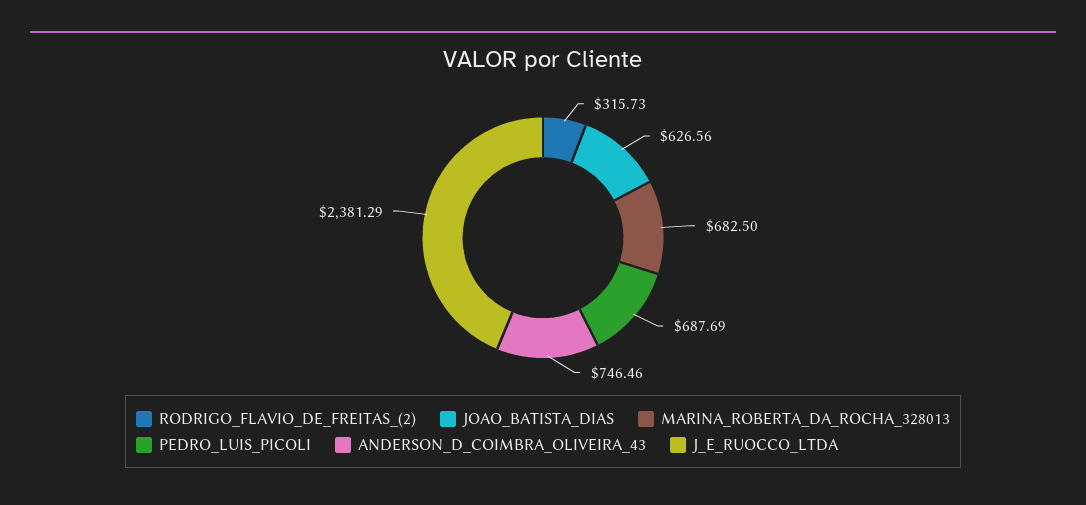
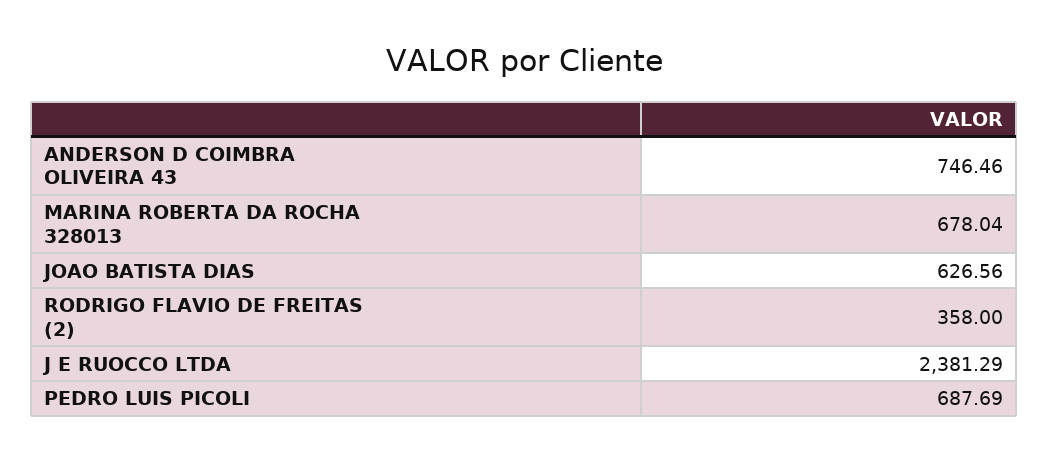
RODRIGO_FLAVIO_DE_FREITAS_(2): 315.73 -> 358
MARINA_ROBERTA_DA_ROCHA_328013: 682.5 -> 678.04

